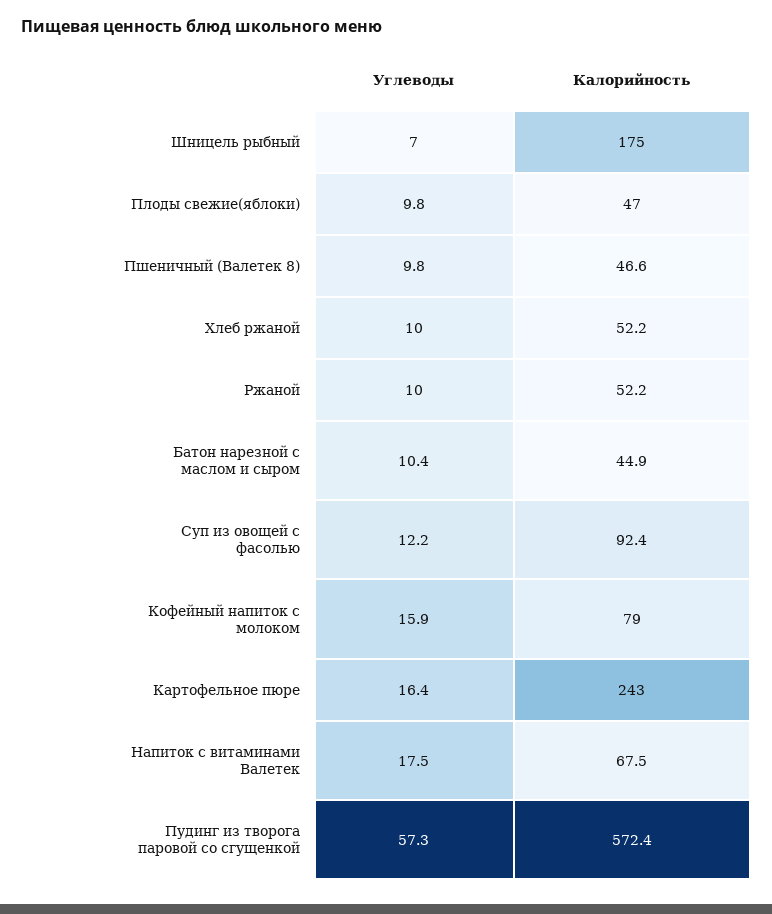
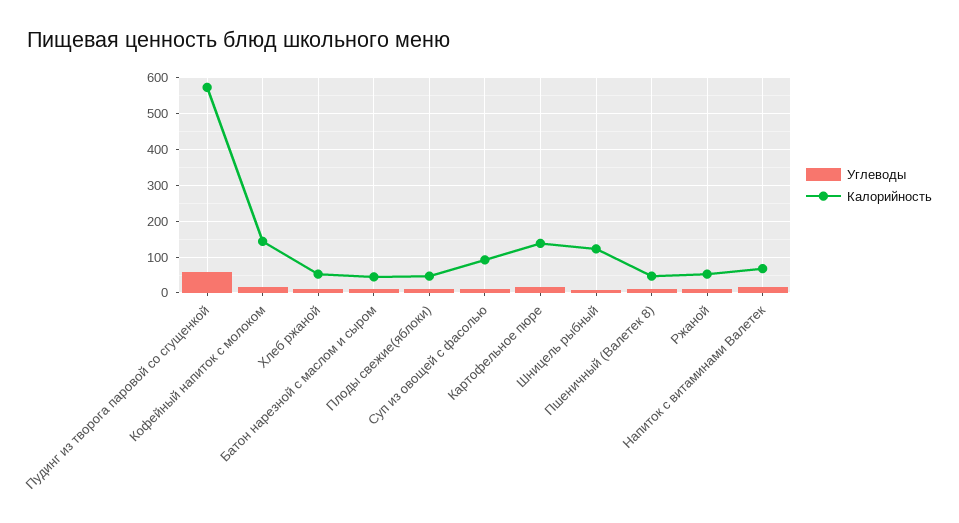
Калорийность, Шницель рыбный: 175 -> 120
Калорийность, Кофейный напиток с молоком: 79 -> 140
Калорийность, Картофельное пюре: 243 -> 140

